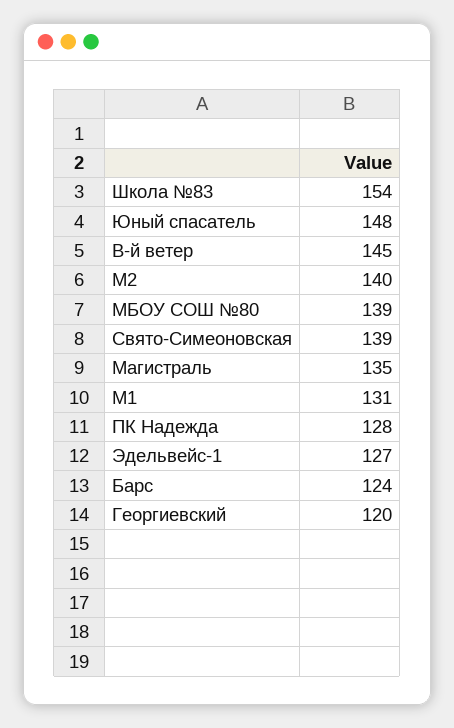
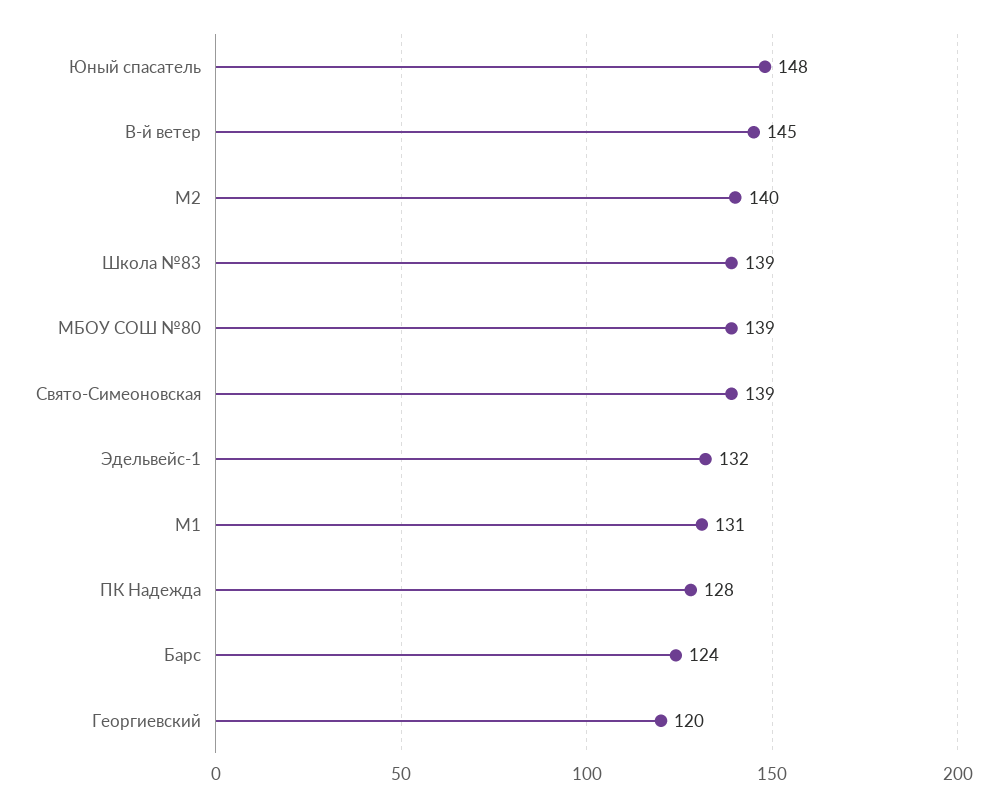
Школа №83: 154 -> 139
Магистраль: 135 -> none
Эдельвейс-1: 127 -> 132

